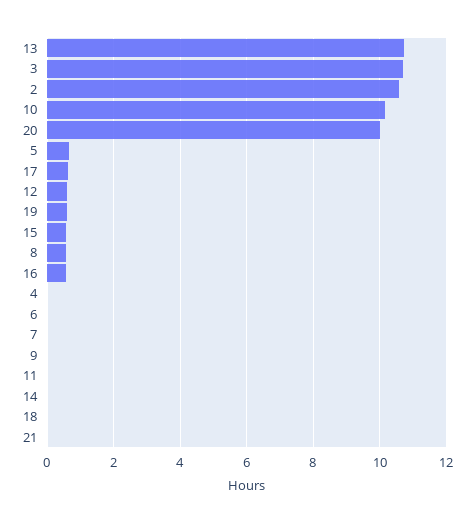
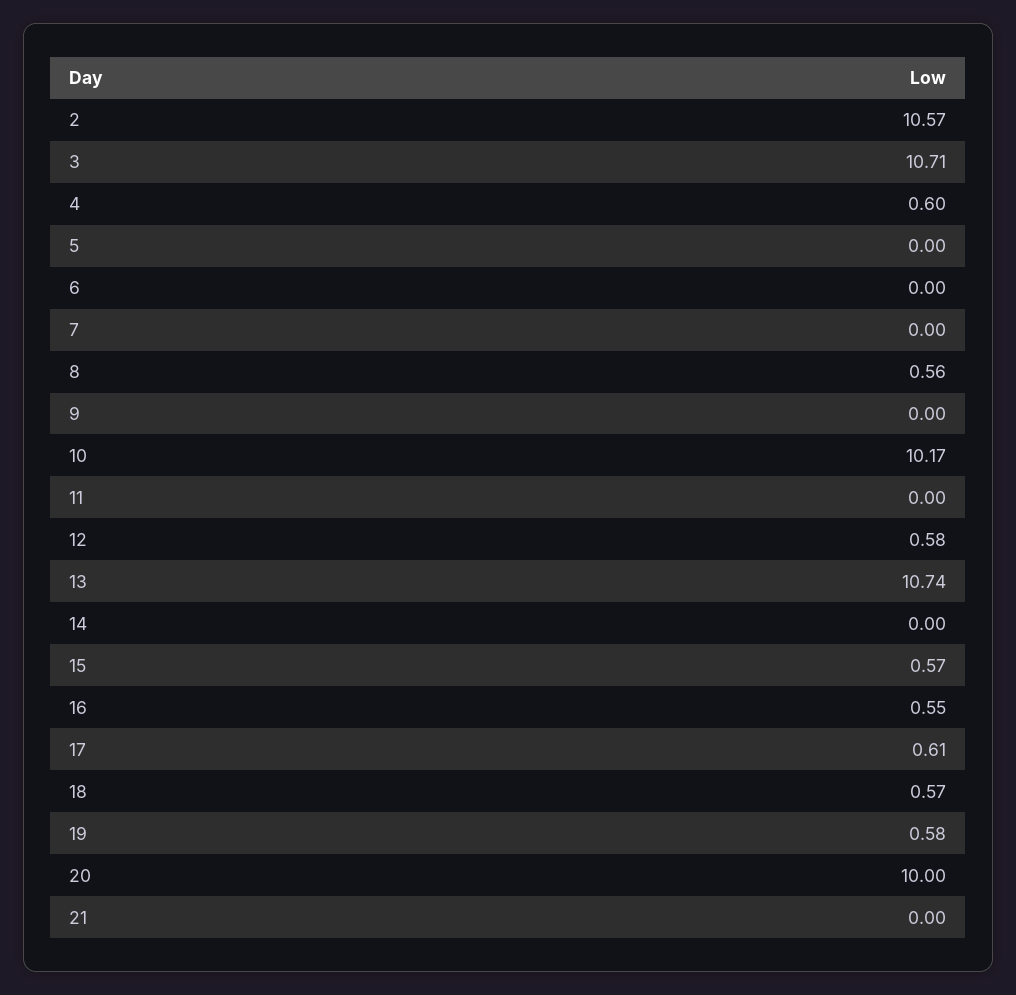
5: 0.6 -> 0
4: 0 -> 0.6
18: 0 -> 0.57

